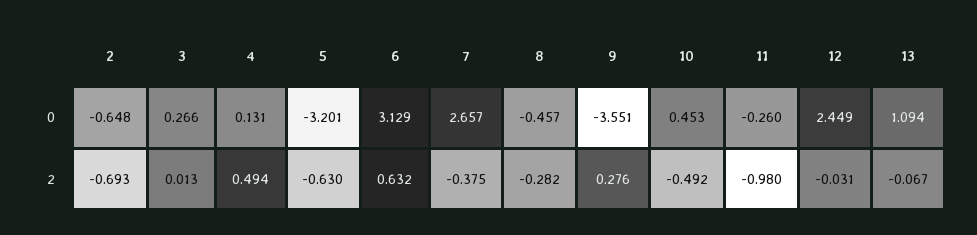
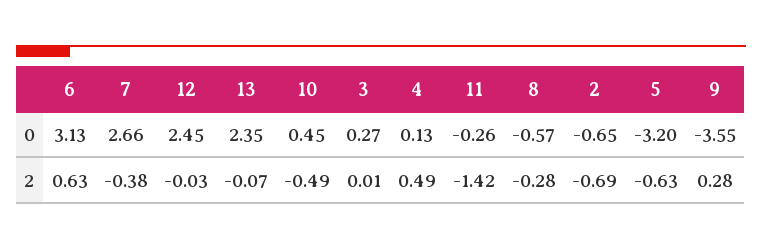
8, 0: -0.457 -> -0.57
13, 0: 1.094 -> 2.35
11, 2: -0.98 -> -1.42

